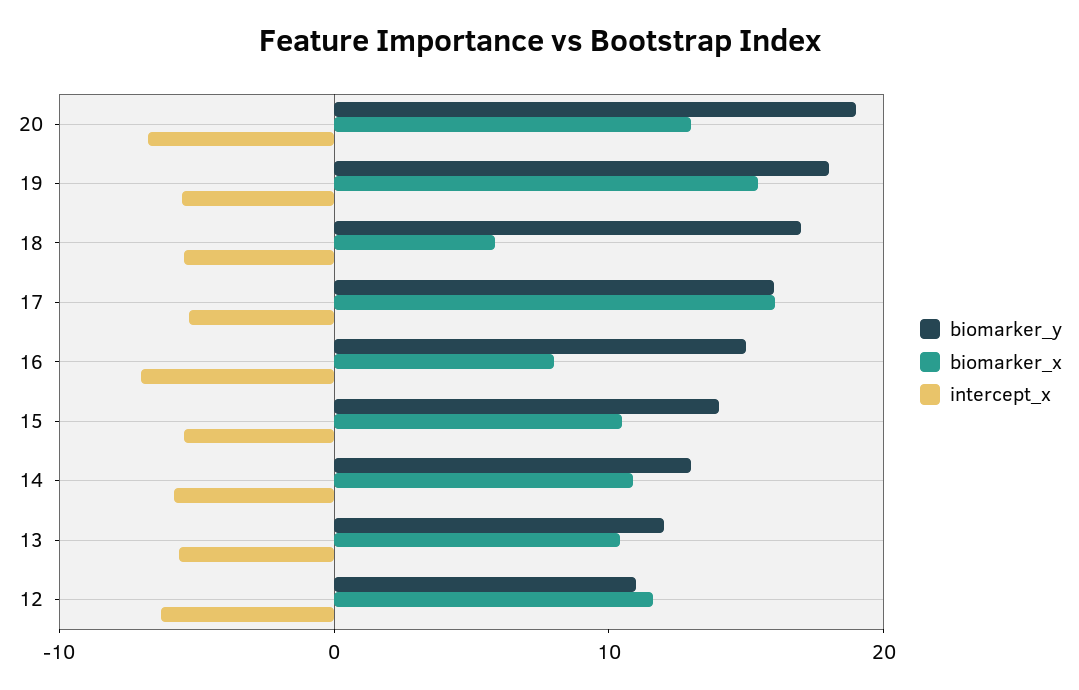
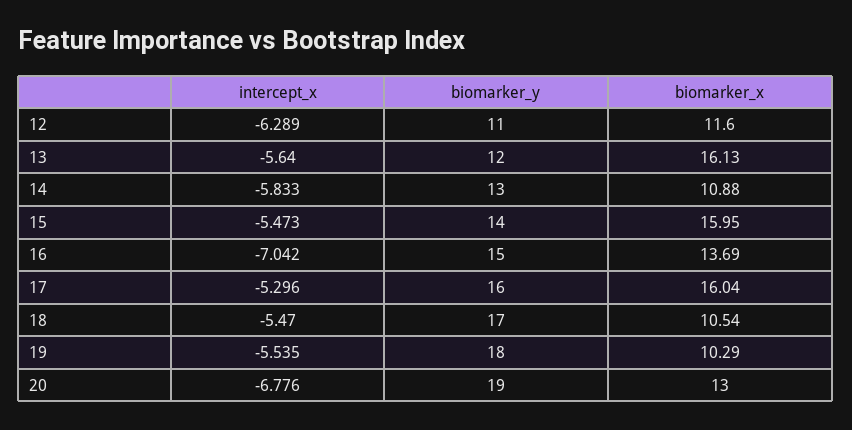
biomarker_x, 19: 16 -> 10.29
biomarker_x, 18: 6 -> 10.54
biomarker_x, 16: 8 -> 13.69
biomarker_x, 15: 10 -> 15.95
biomarker_x, 13: 10 -> 16.13

